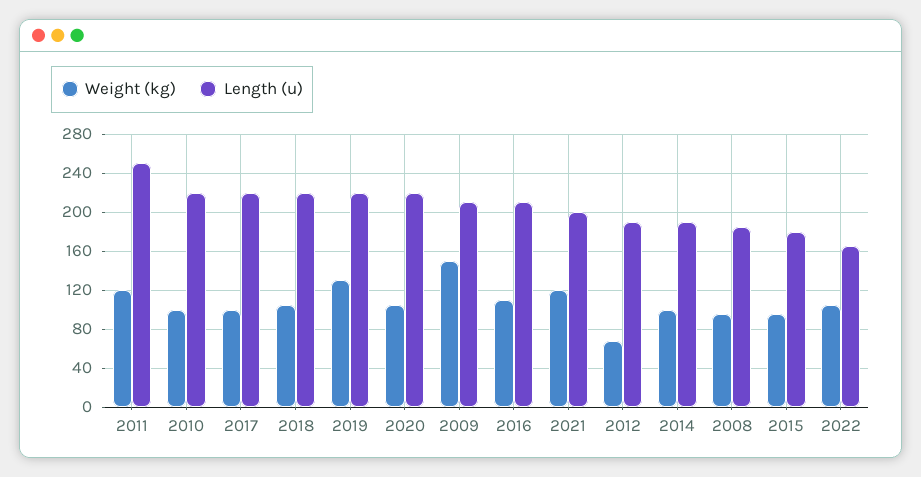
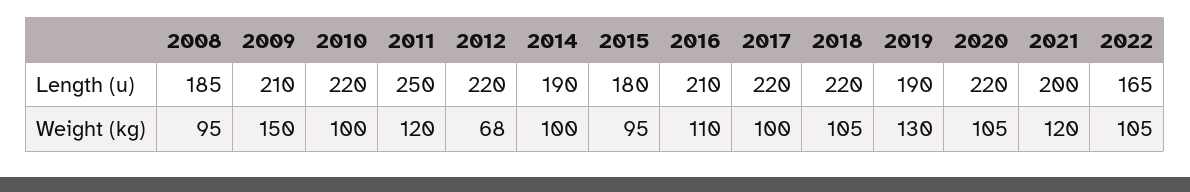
Length (u), 2019: 220 -> 190
Length (u), 2012: 190 -> 220

